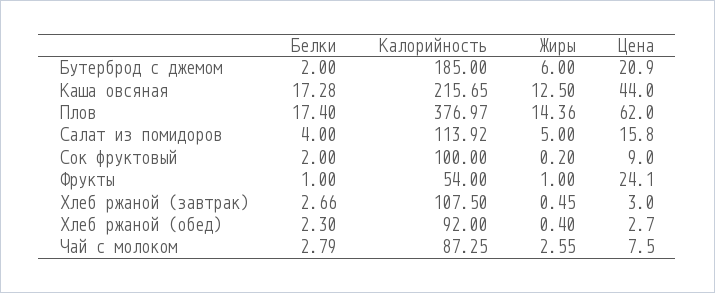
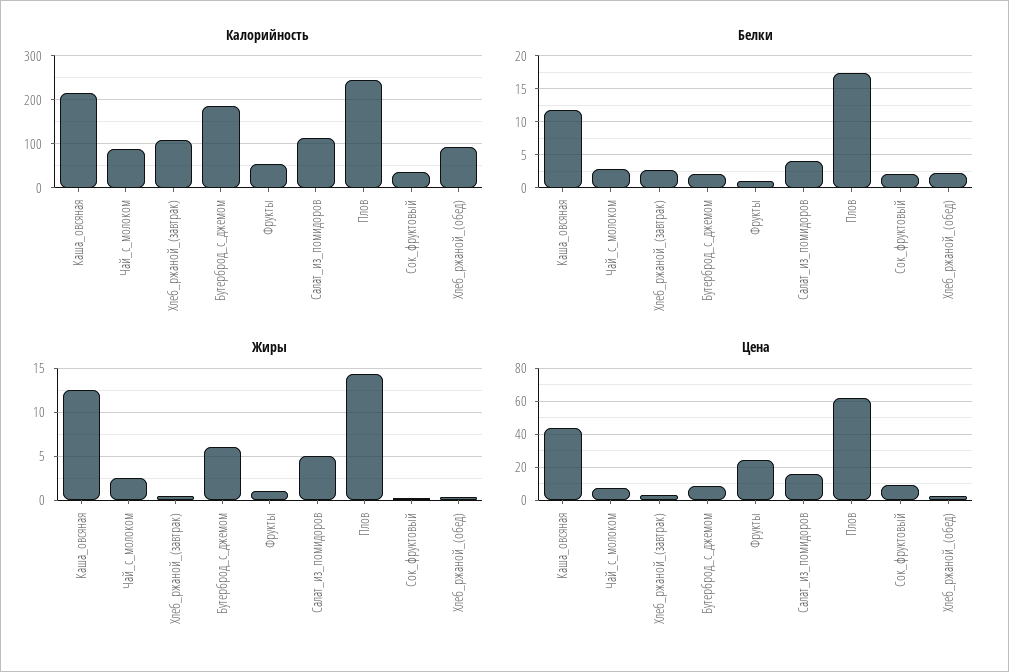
Цена, Бутерброд с джемом: 20.9 -> 10
Белки, Каша овсяная: 17.28 -> 12
Калорийность, Плов: 376.97 -> 240
Калорийность, Сок фруктовый: 100 -> 40

